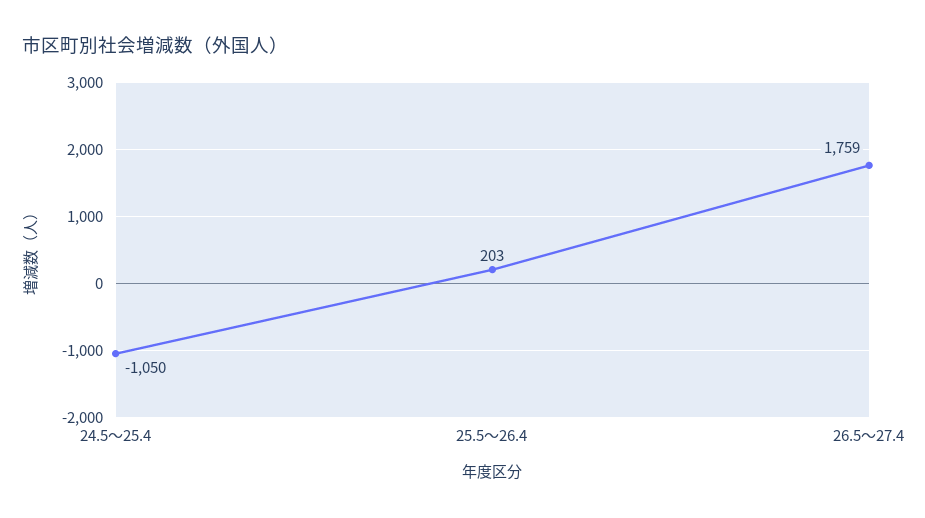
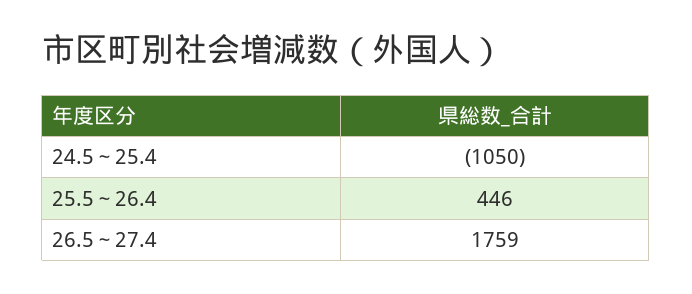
25.5～26.4: 203 -> 446

